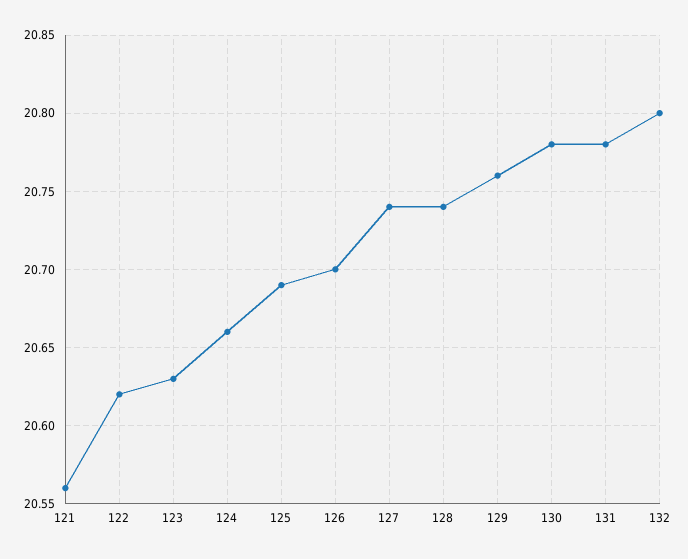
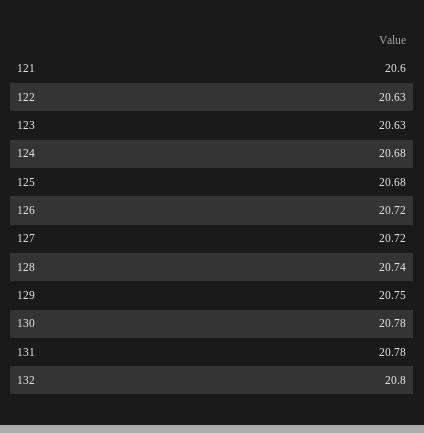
121: 20.56 -> 20.6
122: 20.62 -> 20.63
124: 20.66 -> 20.68
125: 20.69 -> 20.68
126: 20.7 -> 20.72
127: 20.74 -> 20.72
129: 20.76 -> 20.75

